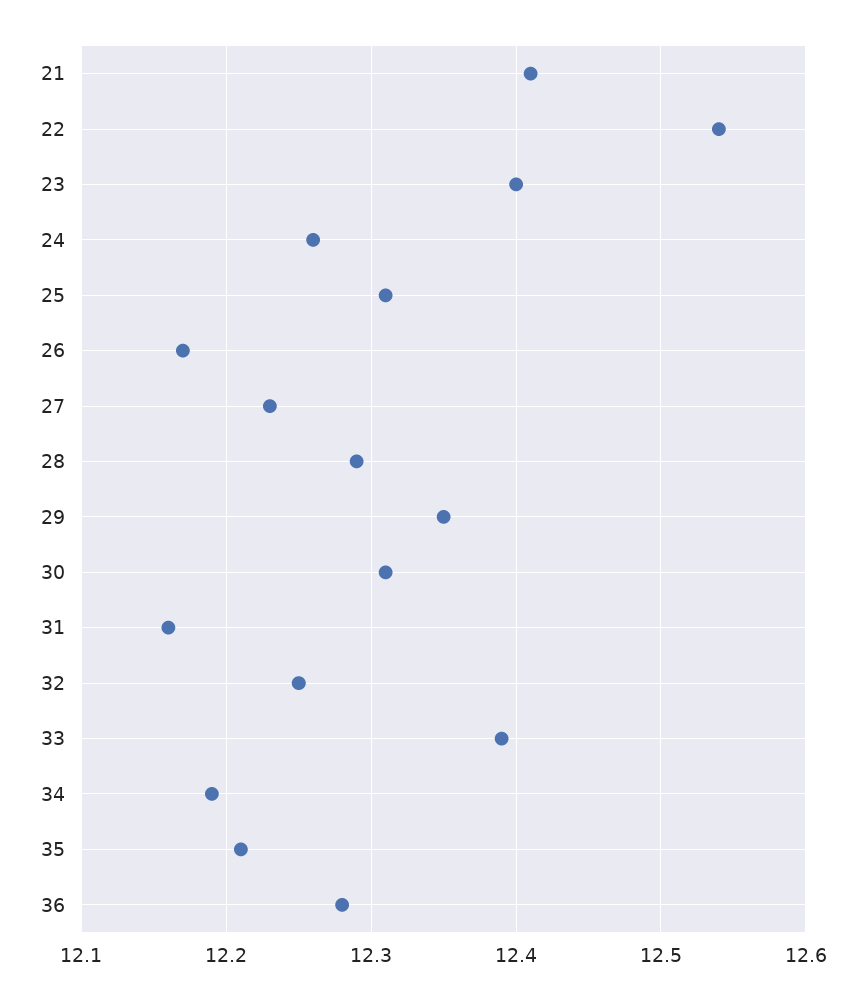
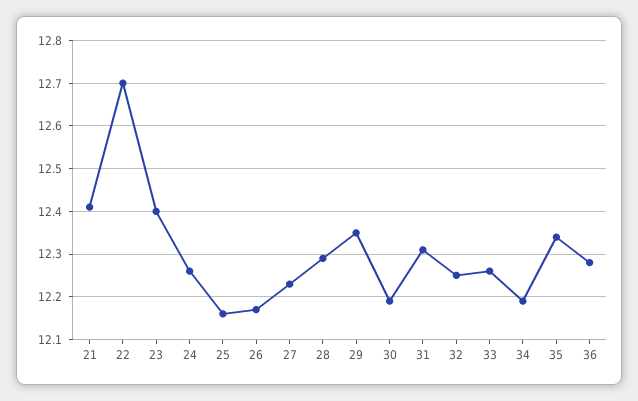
22: 12.54 -> 12.7
25: 12.31 -> 12.15
30: 12.31 -> 12.2
31: 12.16 -> 12.3
33: 12.39 -> 12.25
35: 12.21 -> 12.35

